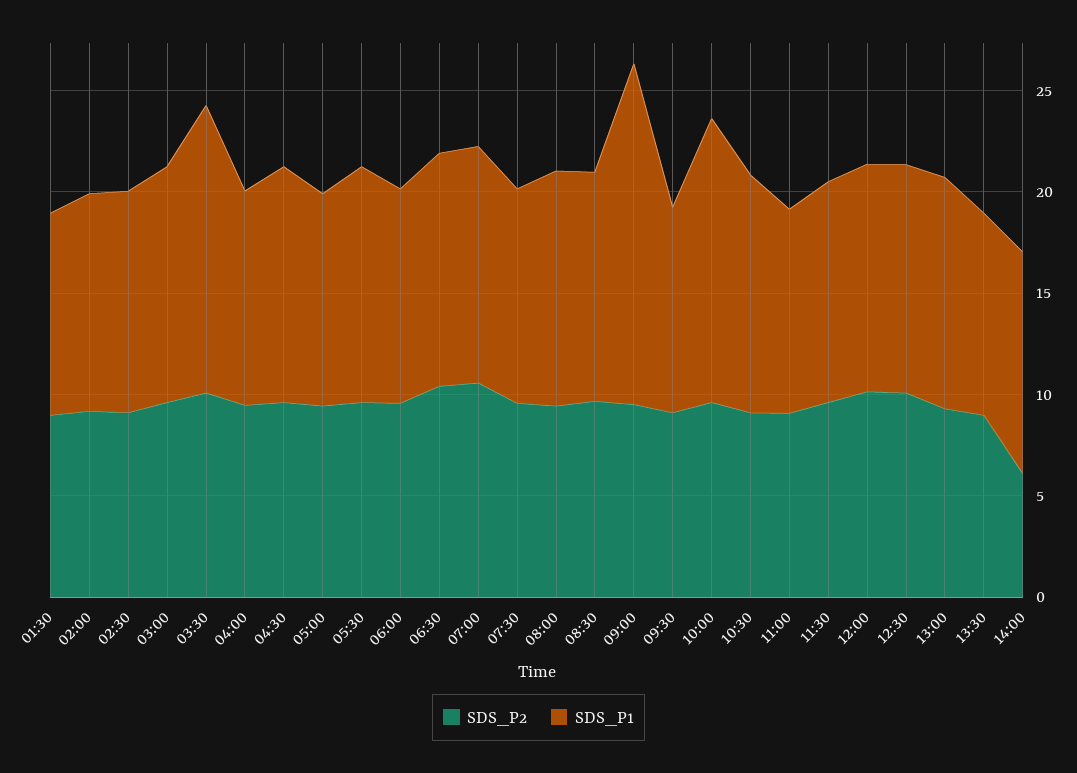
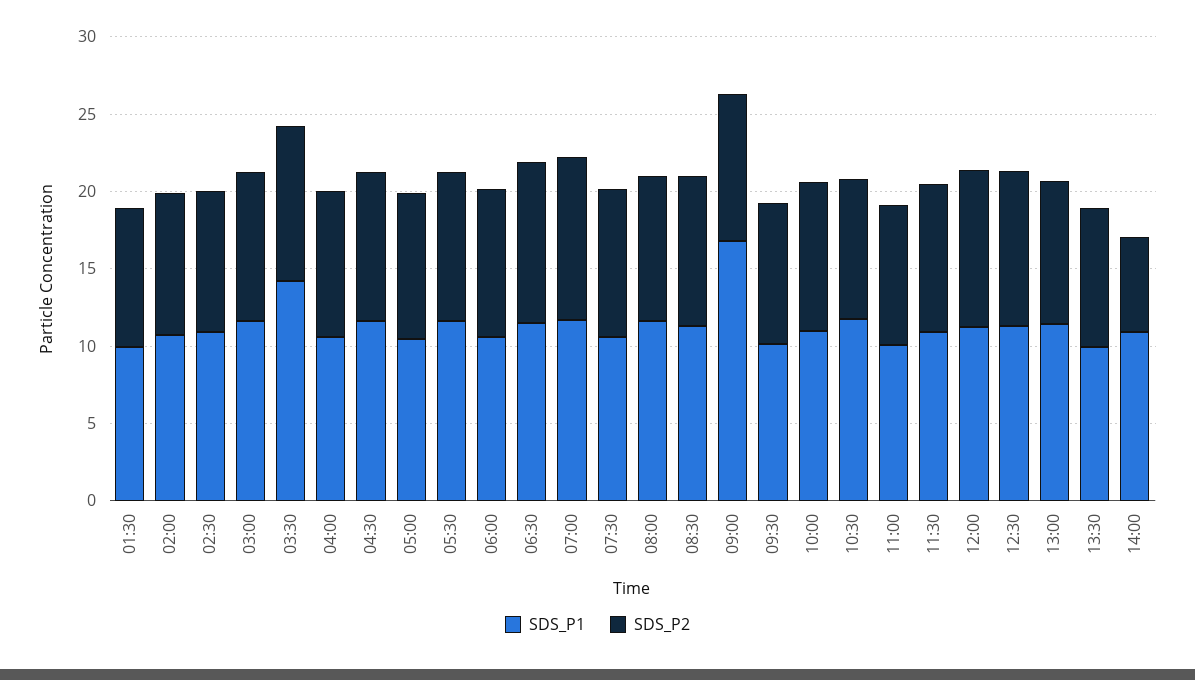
SDS_P1, 10:00: 14 -> 11

